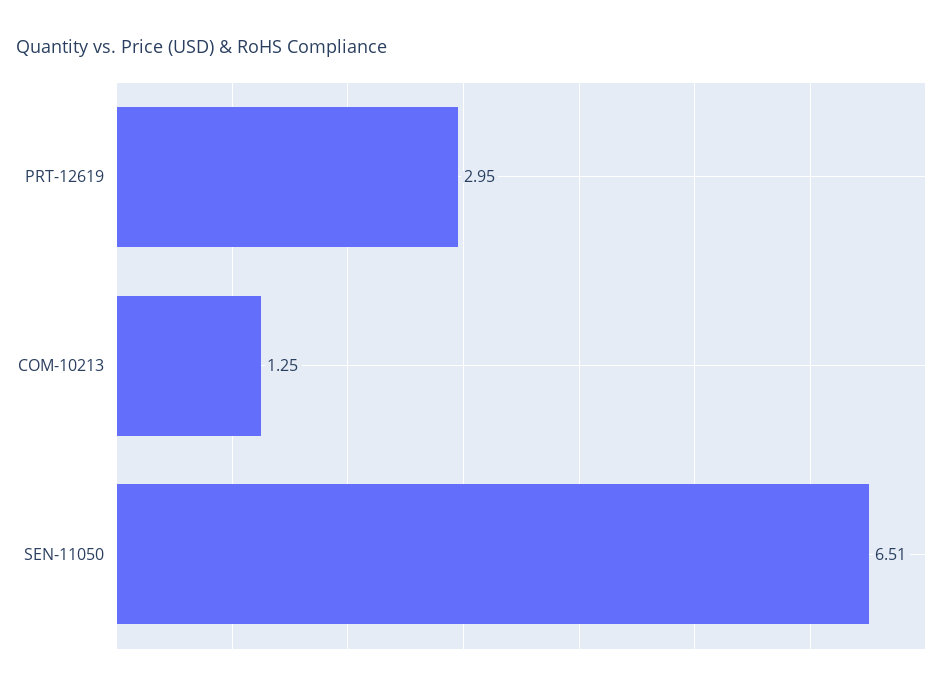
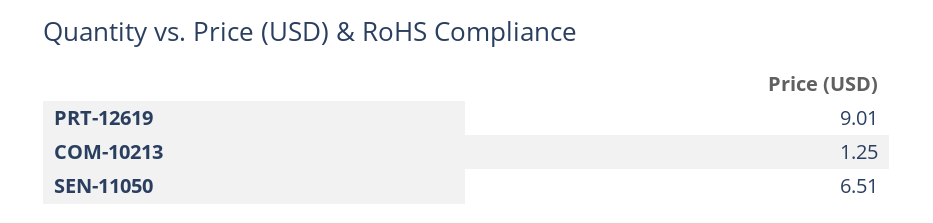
PRT-12619: 2.95 -> 9.01

